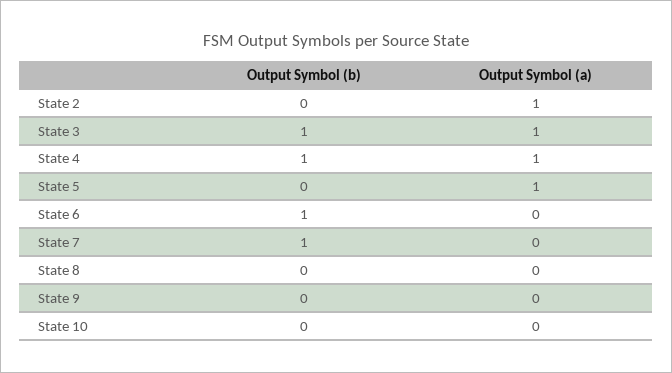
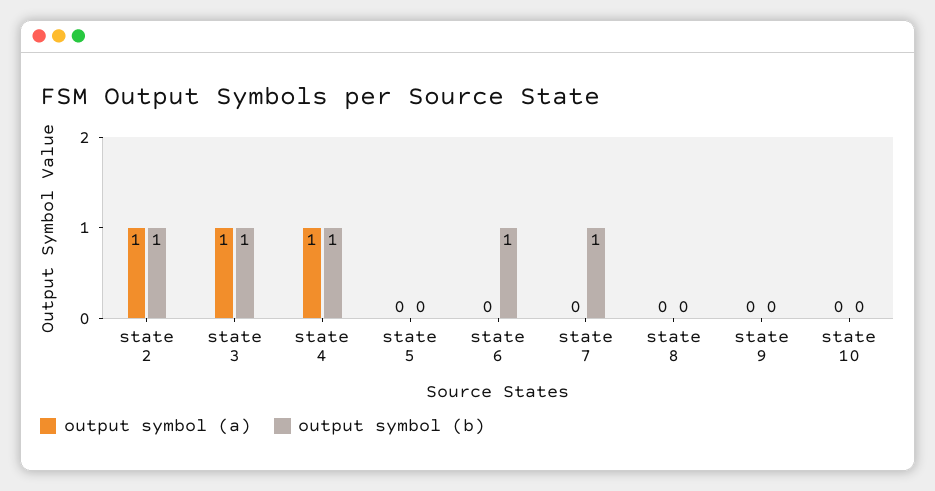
Output Symbol (b), State 2: 0 -> 1
Output Symbol (a), State 5: 1 -> 0

